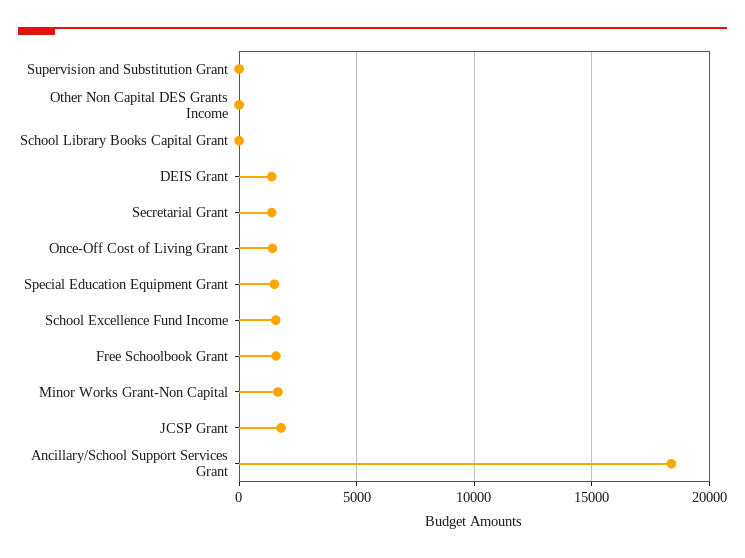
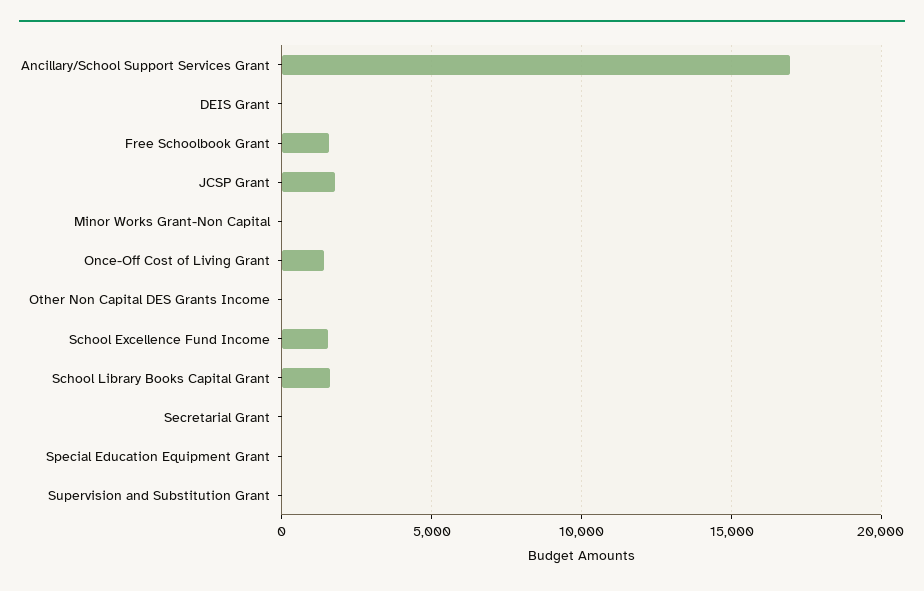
School Library Books Capital Grant: 0 -> 1500
DEIS Grant: 1500 -> 0
Secretarial Grant: 1500 -> 0
Special Education Equipment Grant: 1500 -> 0
Minor Works Grant-Non Capital: 1500 -> 0
Ancillary/School Support Services Grant: 18500 -> 17000

